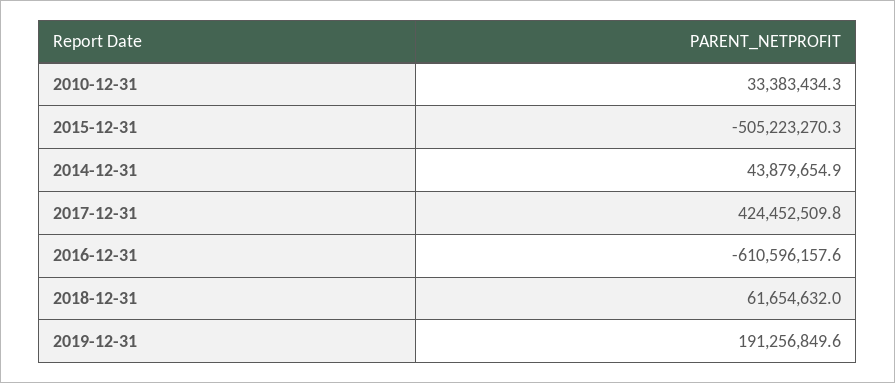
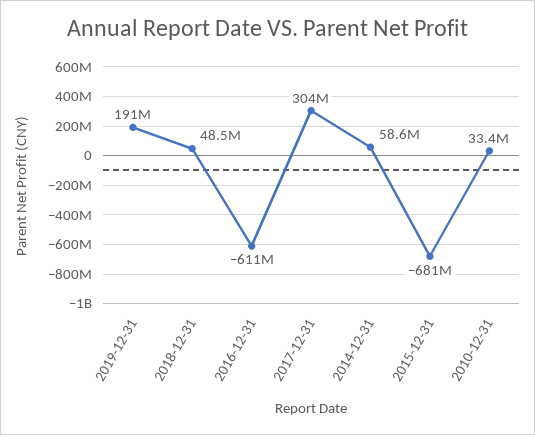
2015-12-31: -505223270.3 -> -681000000
2014-12-31: 43879654.9 -> 58600000
2017-12-31: 424452509.8 -> 304000000
2018-12-31: 61654632 -> 48500000

